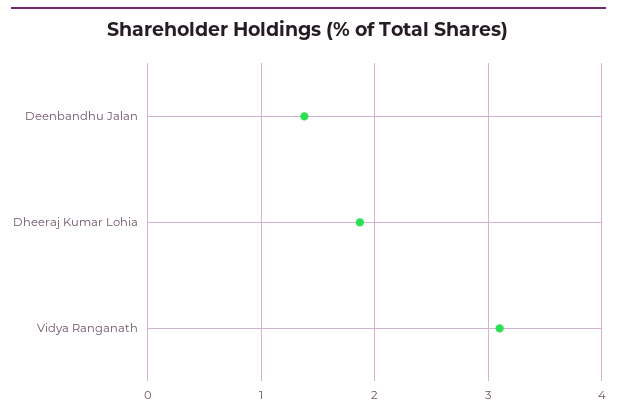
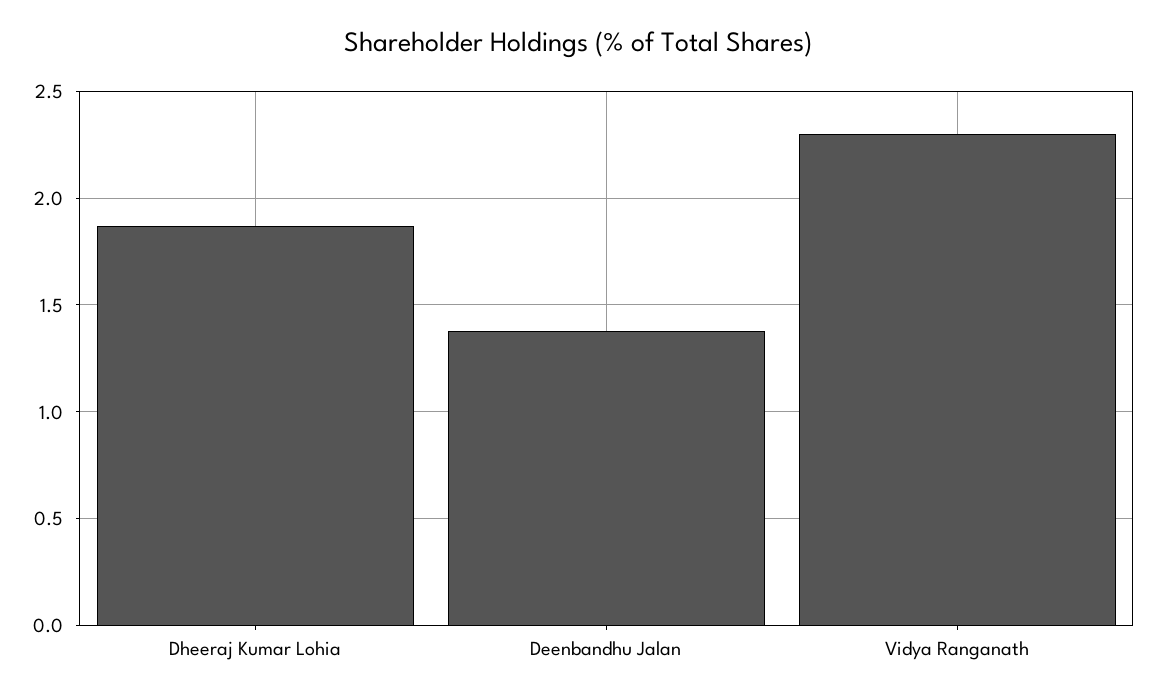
Vidya Ranganath: 3.1 -> 2.3

